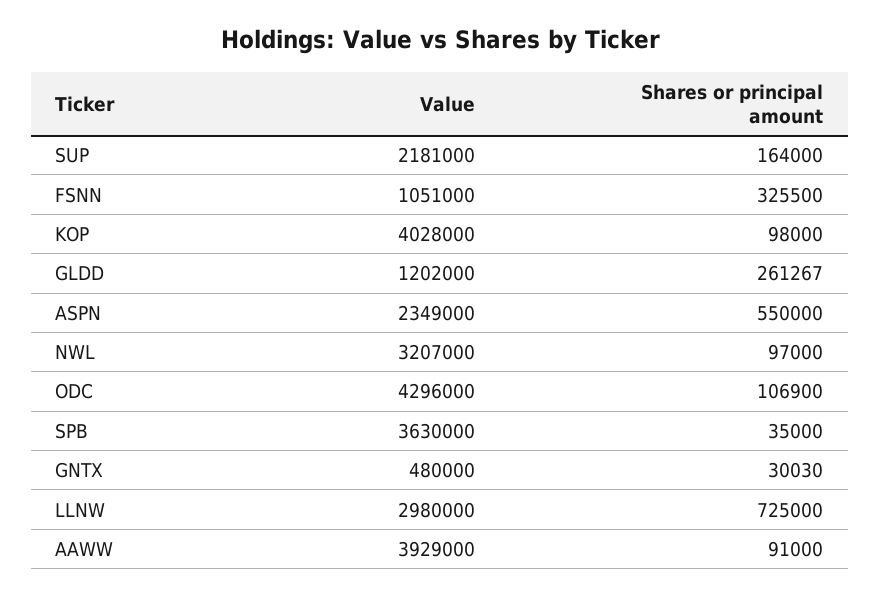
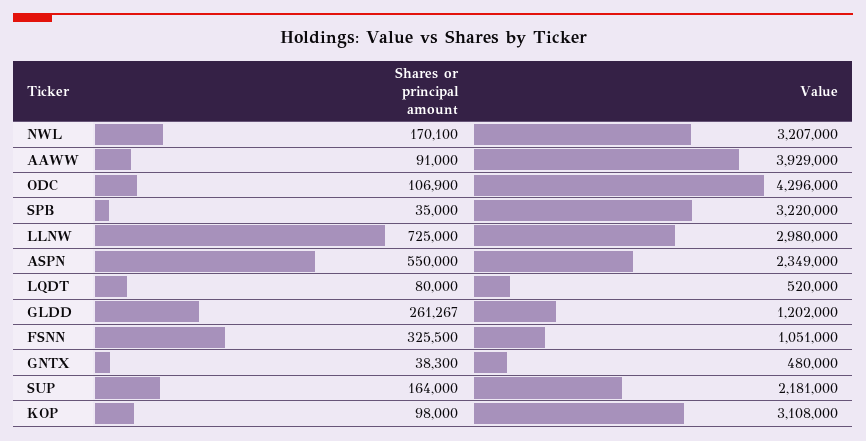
Value, KOP: 4028000 -> 3108000
Shares or principal amount, NWL: 97000 -> 170100
Value, SPB: 3630000 -> 3220000
Shares or principal amount, GNTX: 30030 -> 38300
Shares or principal amount, LQDT: none -> 80000
Value, LQDT: none -> 520000

